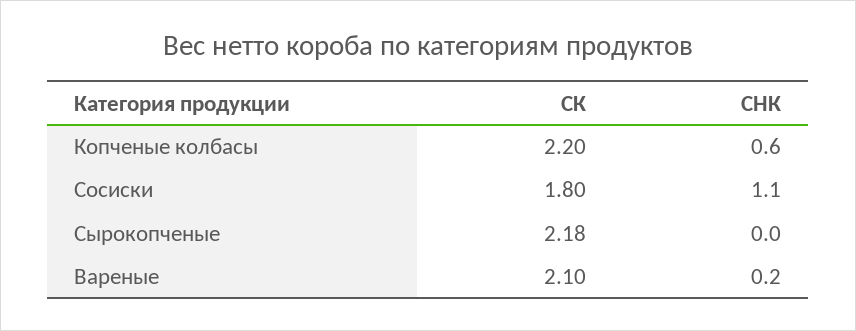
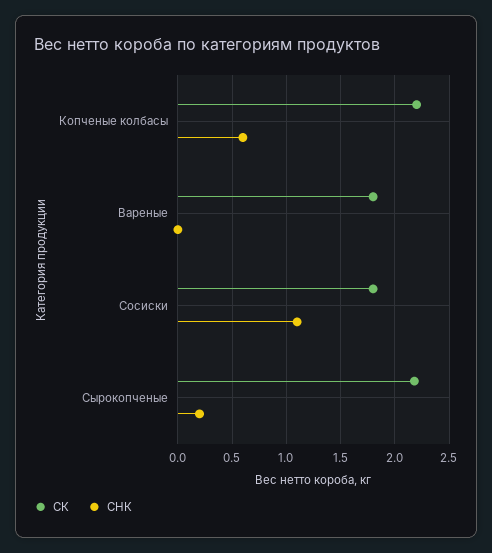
СНК, Сырокопченые: 0 -> 0.2
СК, Вареные: 2.1 -> 1.8
СНК, Вареные: 0.2 -> 0

